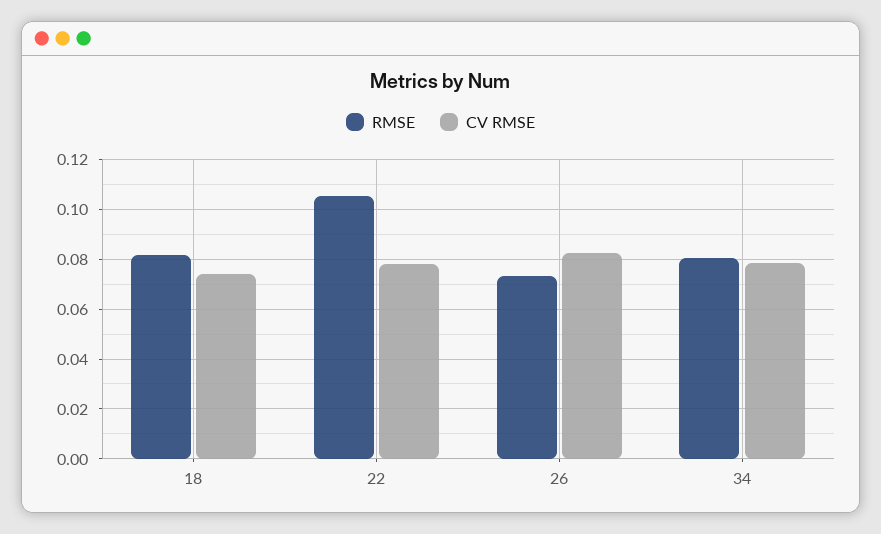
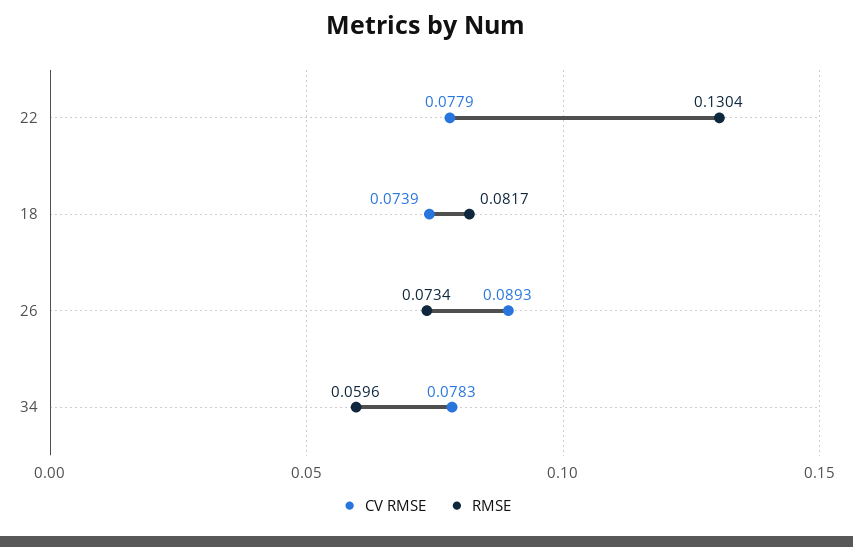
RMSE, 22: 0.105 -> 0.1304
CV RMSE, 26: 0.0825 -> 0.0893
RMSE, 34: 0.08 -> 0.0596

